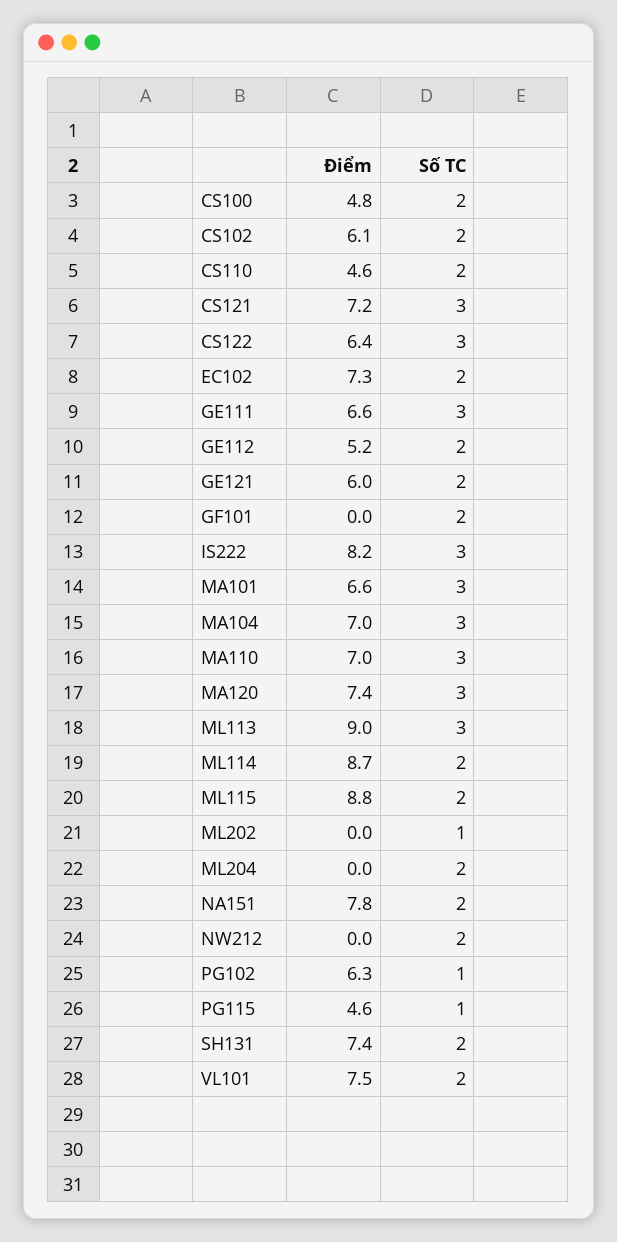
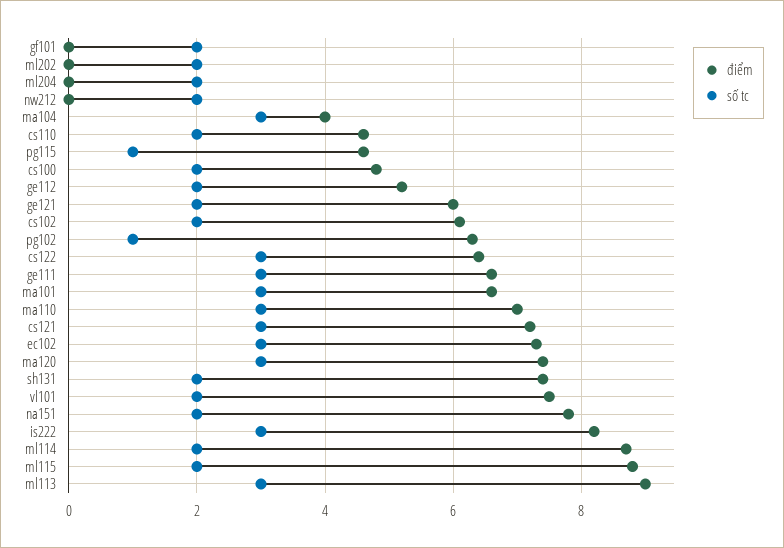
Số TC, EC102: 2 -> 3
Điểm, MA104: 7 -> 4
Số TC, ML202: 1 -> 2

